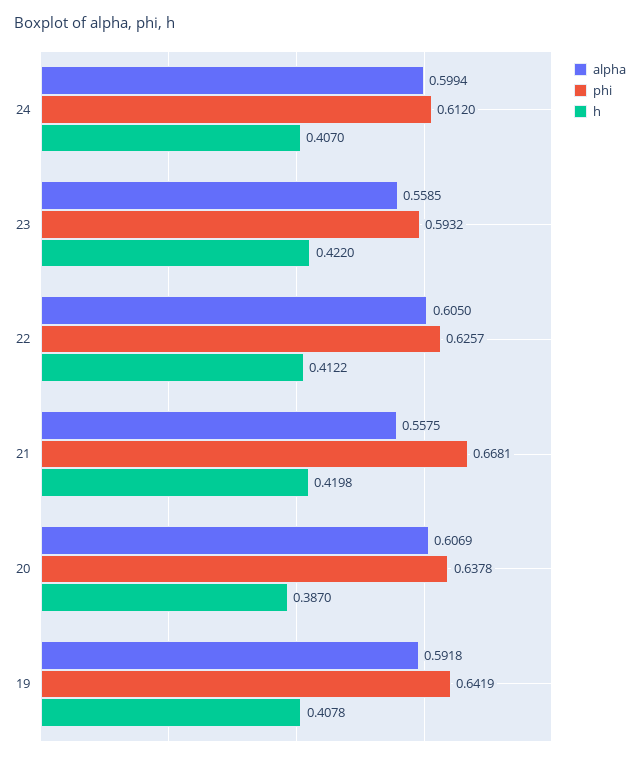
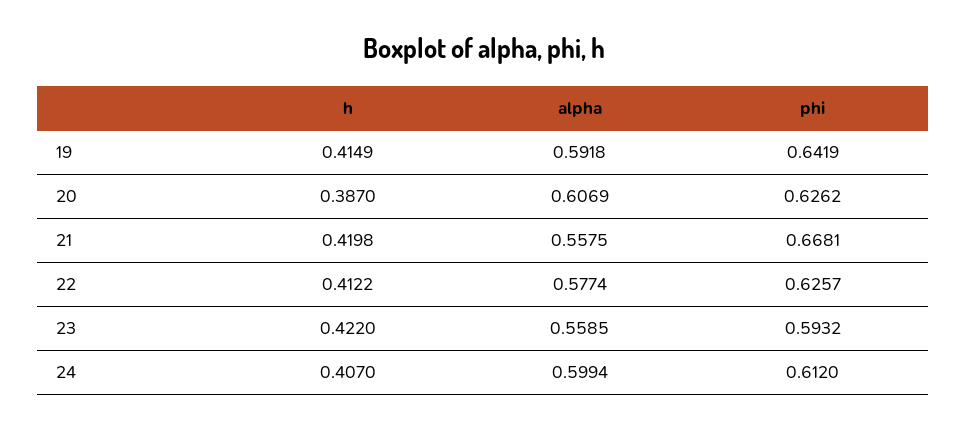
alpha, 22: 0.605 -> 0.5774
phi, 20: 0.6378 -> 0.6262
h, 19: 0.4078 -> 0.4149

